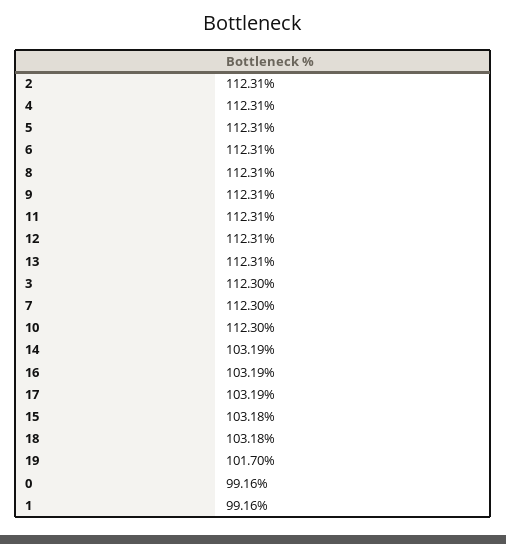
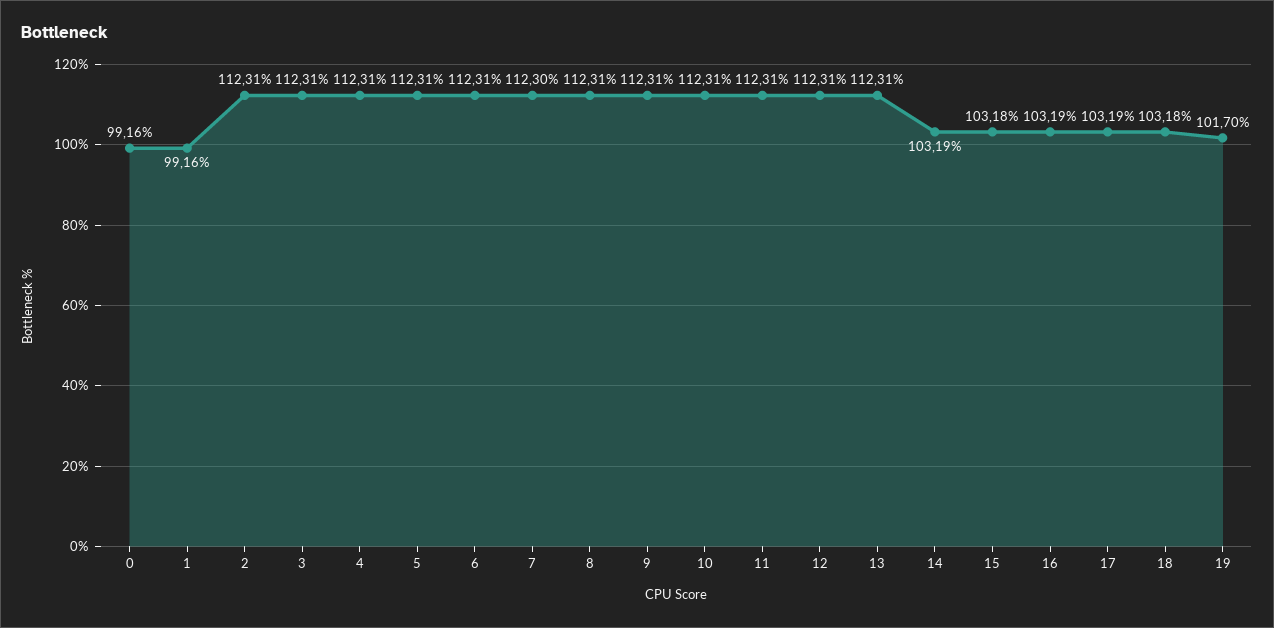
3: 112.3 -> 112.31
10: 112.3 -> 112.31

